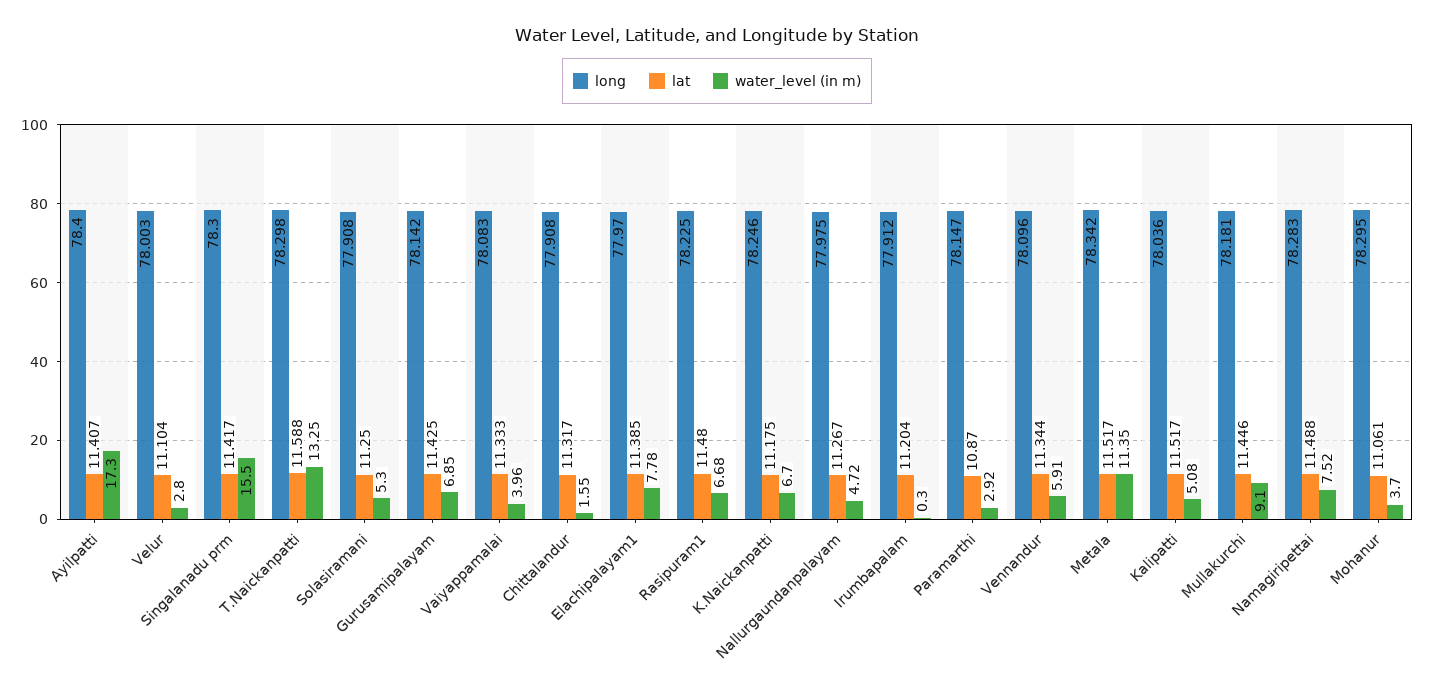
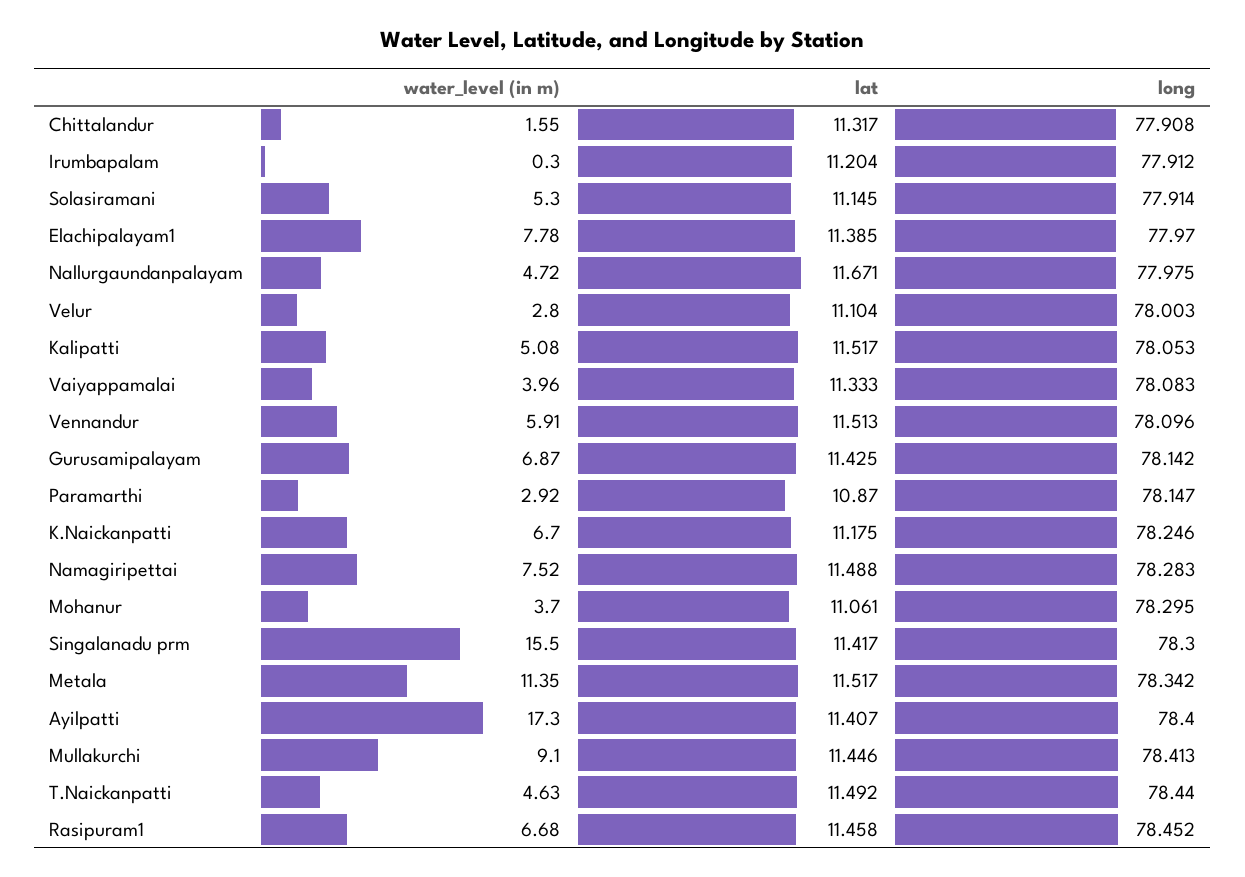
long, T.Naickanpatti: 78.298 -> 78.44
lat, T.Naickanpatti: 11.588 -> 11.492
water_level (in m), T.Naickanpatti: 13.25 -> 4.63
long, Solasiramani: 77.908 -> 77.914
lat, Solasiramani: 11.25 -> 11.145
water_level (in m), Gurusamipalayam: 6.85 -> 6.87
long, Rasipuram1: 78.225 -> 78.452
lat, Rasipuram1: 11.48 -> 11.458
lat, Nallurgaundanpalayam: 11.267 -> 11.671
lat, Vennandur: 11.344 -> 11.513
long, Kalipatti: 78.036 -> 78.053
long, Mullakurchi: 78.181 -> 78.413

